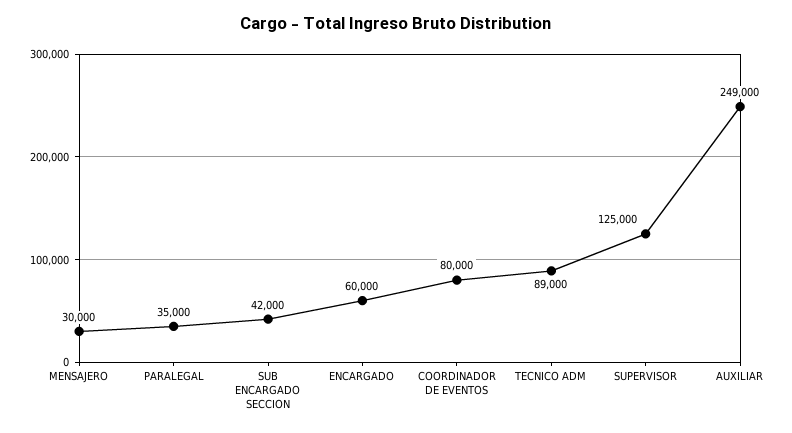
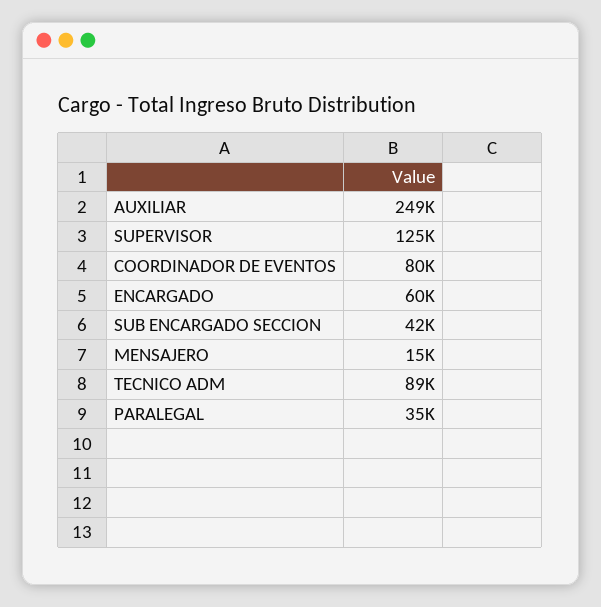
MENSAJERO: 30000 -> 15000

